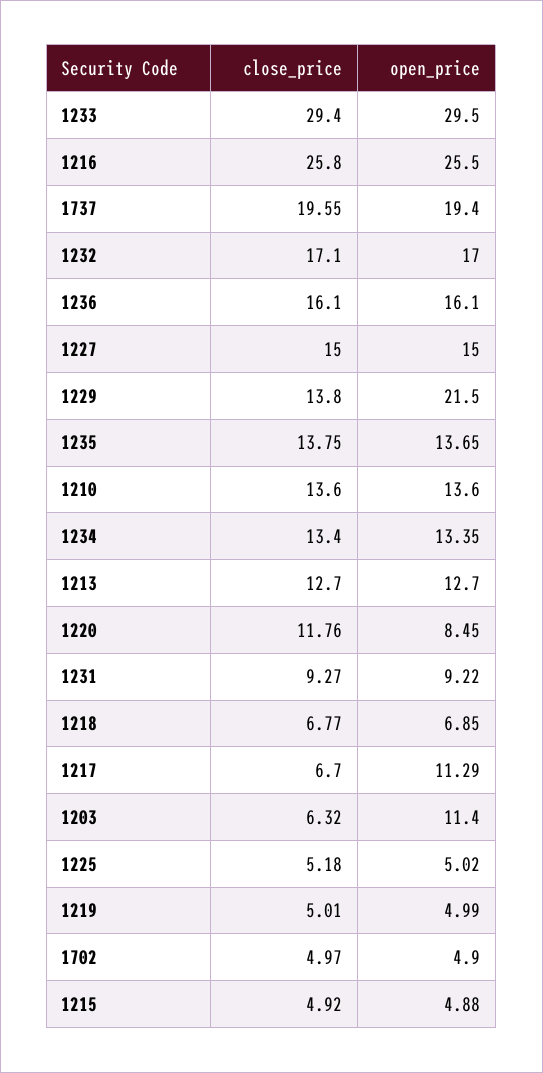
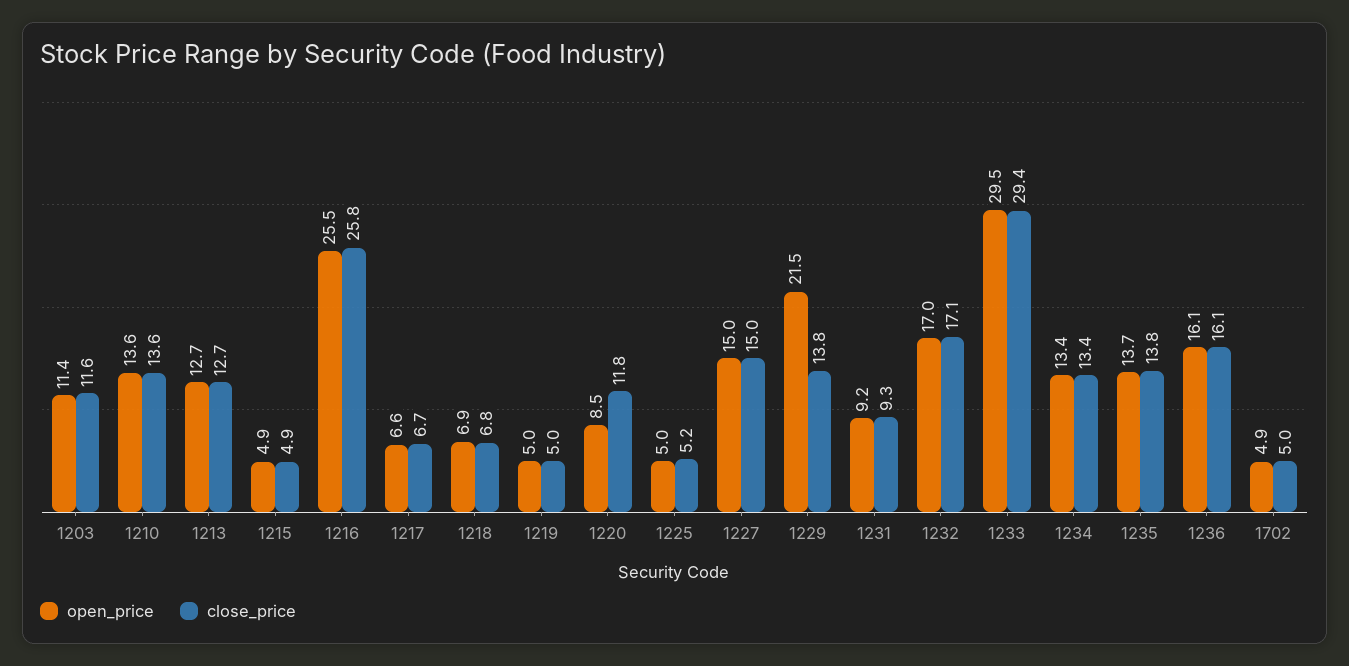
close_price, 1737: 19.55 -> none
open_price, 1737: 19.4 -> none
open_price, 1217: 11.29 -> 6.6
close_price, 1203: 6.32 -> 11.6

